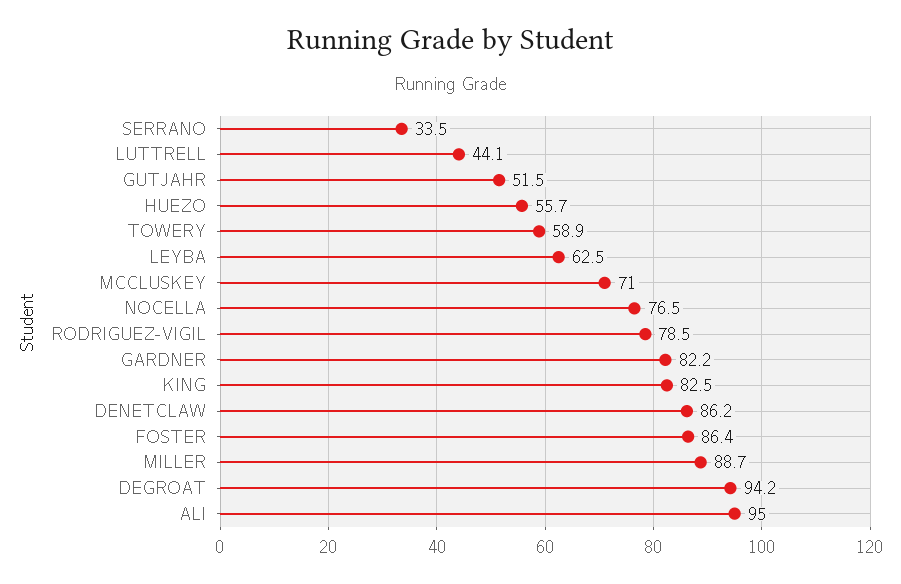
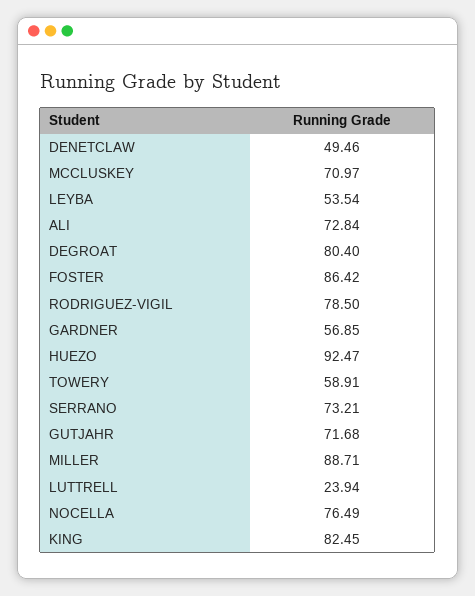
SERRANO: 33.5 -> 73.21
LUTTRELL: 44.1 -> 23.94
GUTJAHR: 51.5 -> 71.68
HUEZO: 55.7 -> 92.47
LEYBA: 62.5 -> 53.54
GARDNER: 82.2 -> 56.85
DENETCLAW: 86.2 -> 49.46
DEGROAT: 94.2 -> 80.4
ALI: 95 -> 72.84

